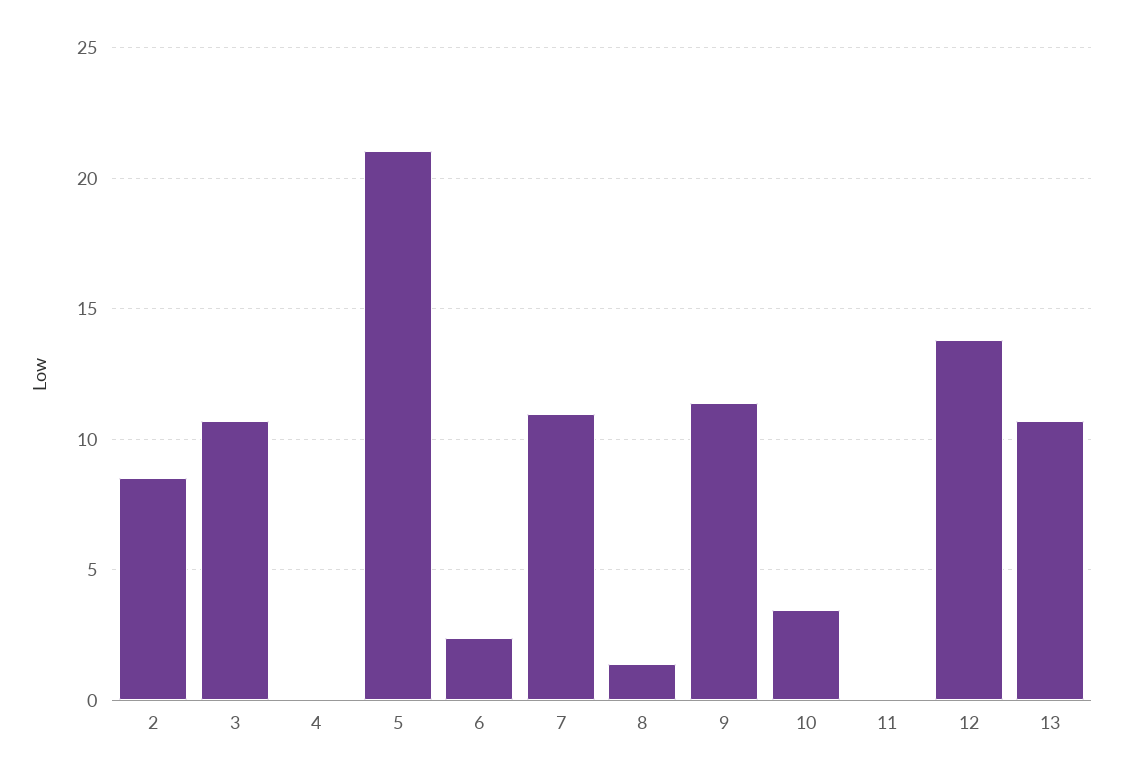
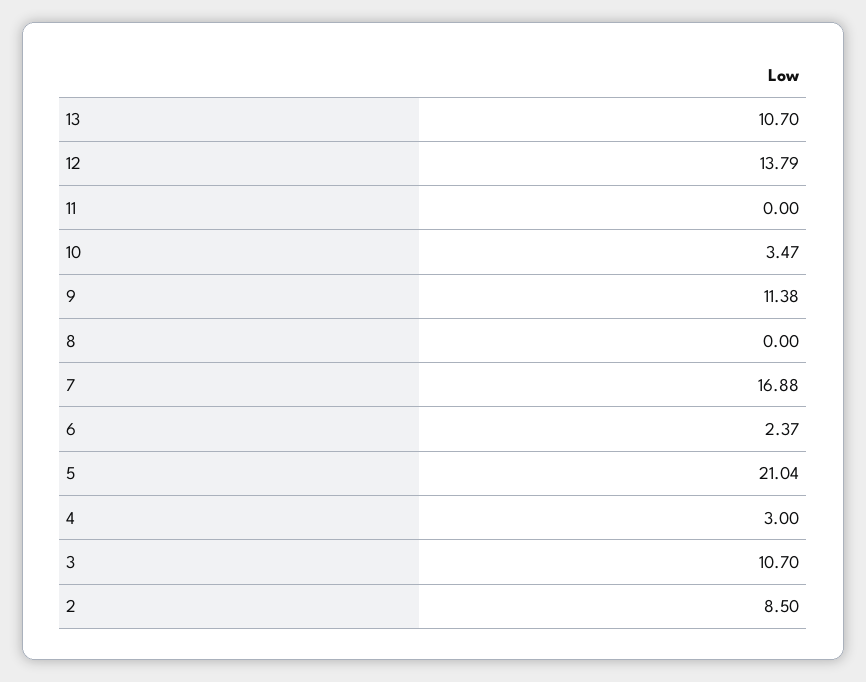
4: 0 -> 3
7: 11 -> 16.88
8: 1.5 -> 0

